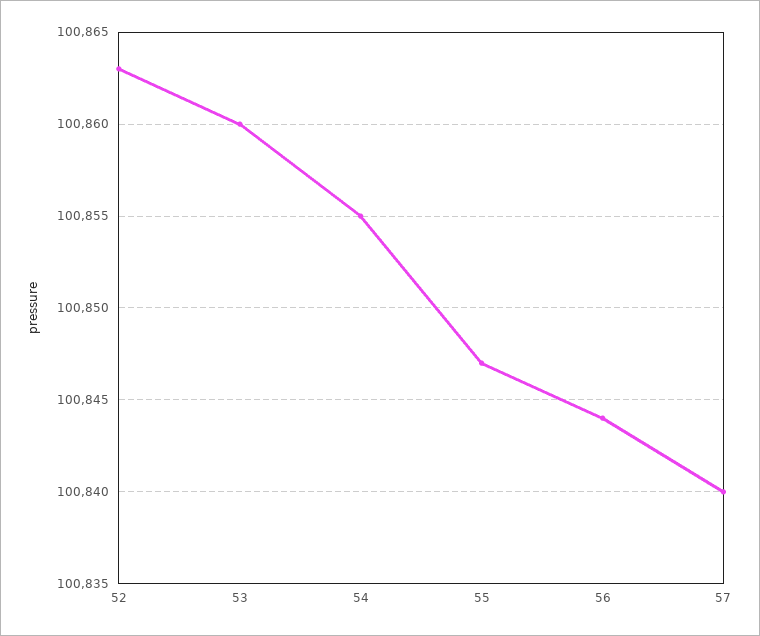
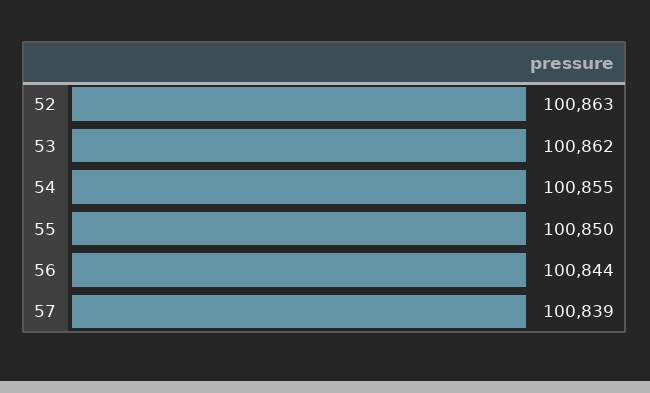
53: 100860 -> 100862
55: 100847 -> 100850
57: 100840 -> 100839

